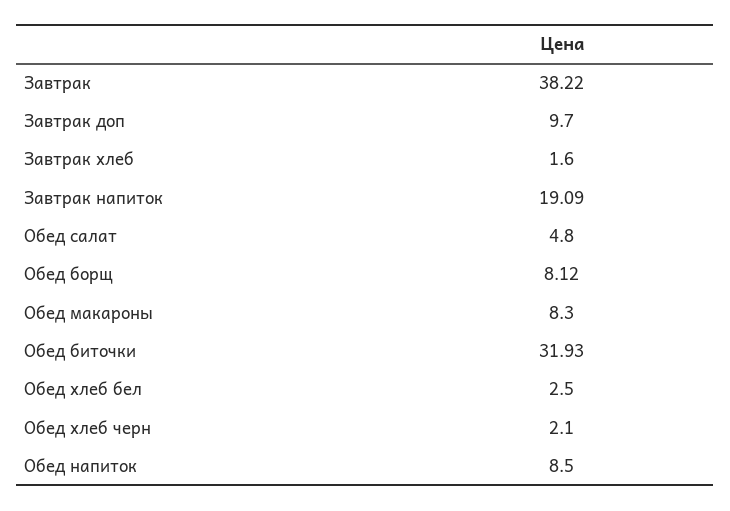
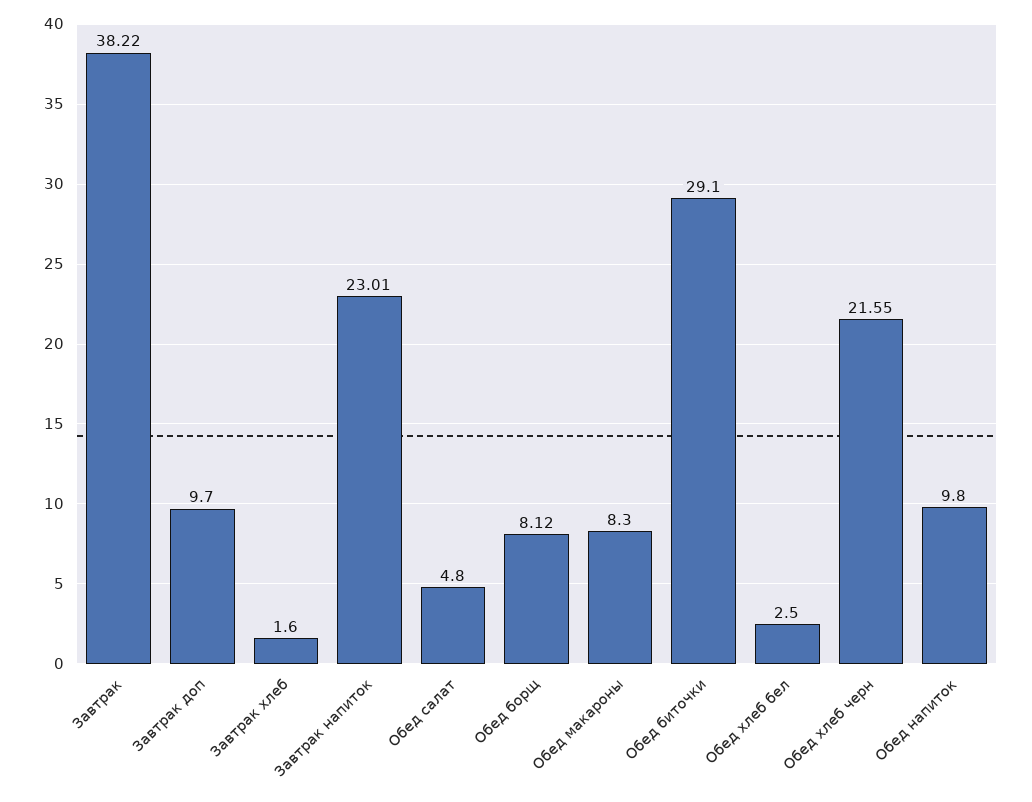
Завтрак напиток: 19.09 -> 23.01
Обед биточки: 31.93 -> 29.1
Обед хлеб черн: 2.1 -> 21.55
Обед напиток: 8.5 -> 9.8

